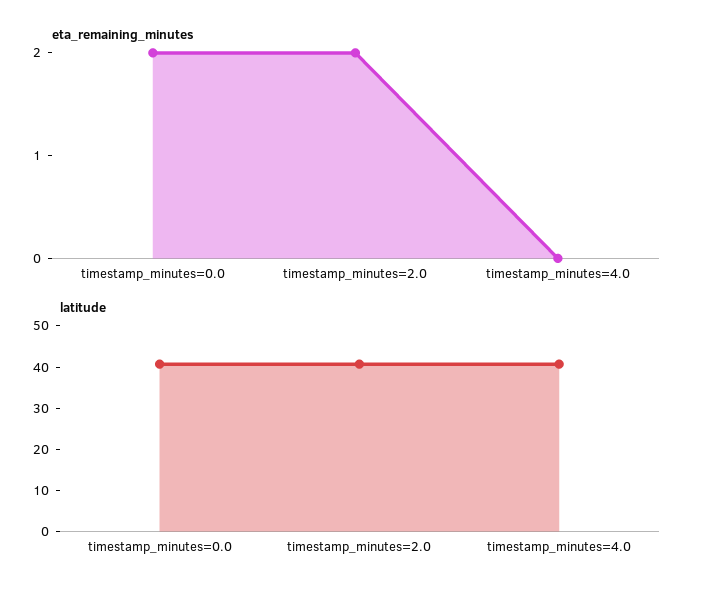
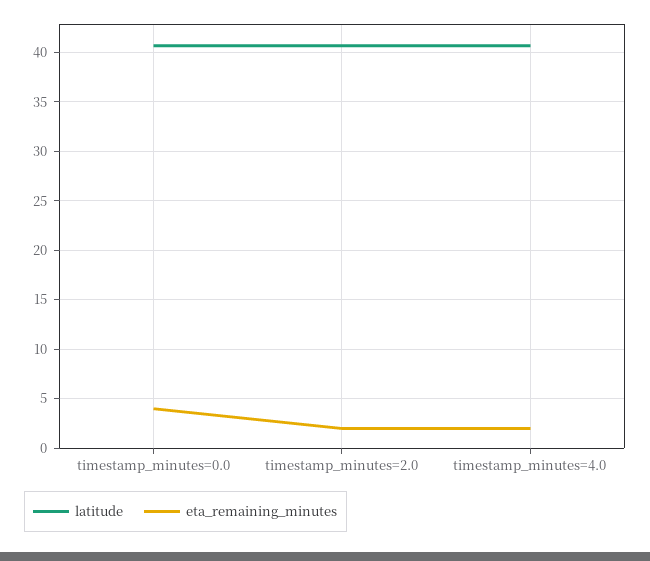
eta_remaining_minutes, timestamp_minutes=0.0: 2 -> 4
eta_remaining_minutes, timestamp_minutes=4.0: 0 -> 2

